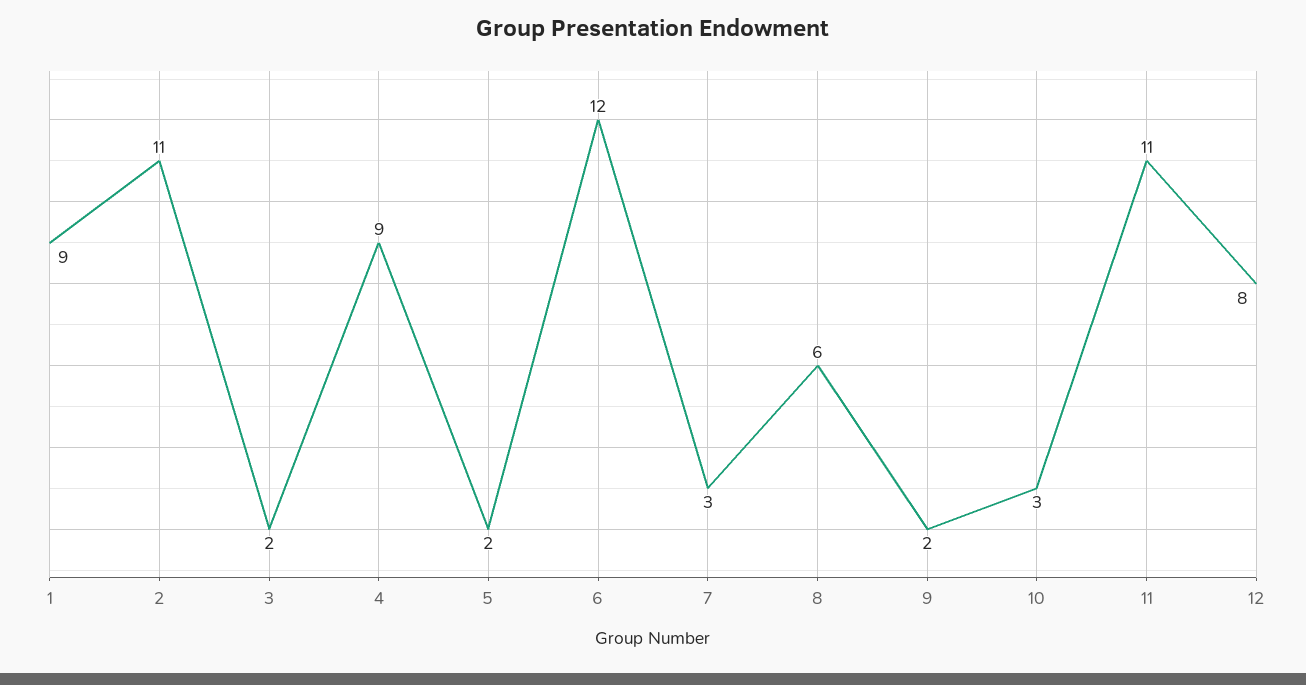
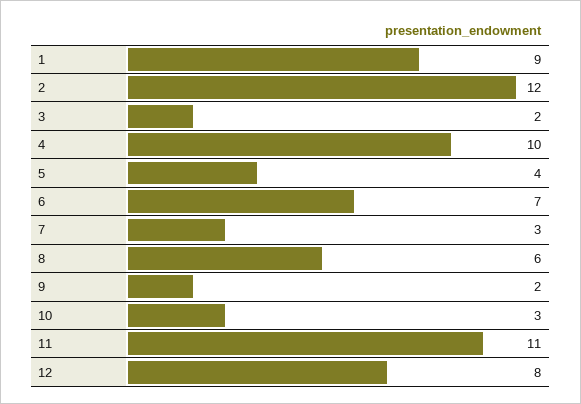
2: 11 -> 12
4: 9 -> 10
5: 2 -> 4
6: 12 -> 7

